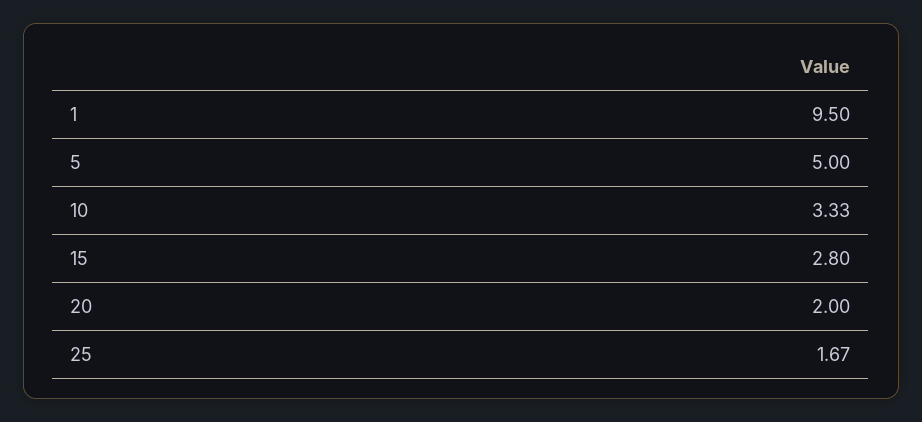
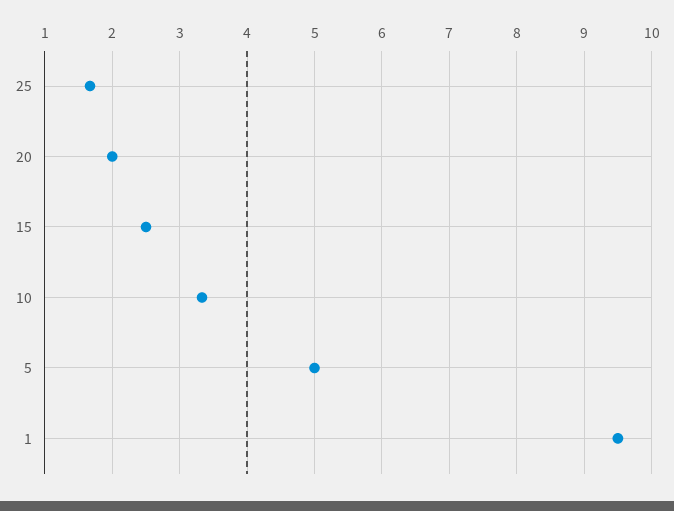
15: 2.8 -> 2.5

